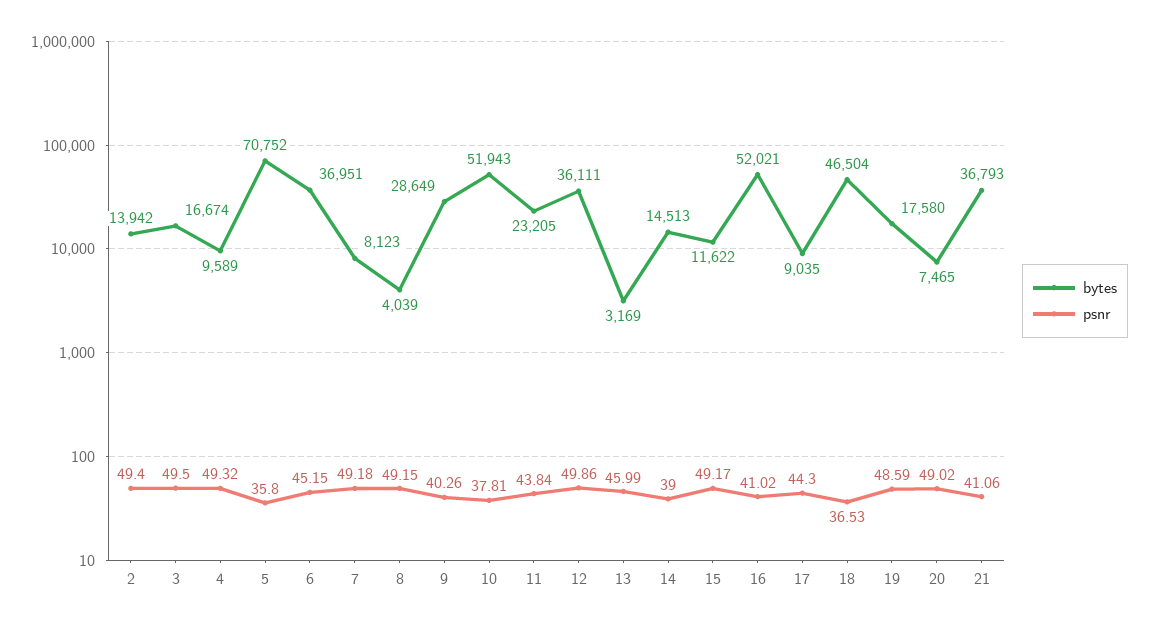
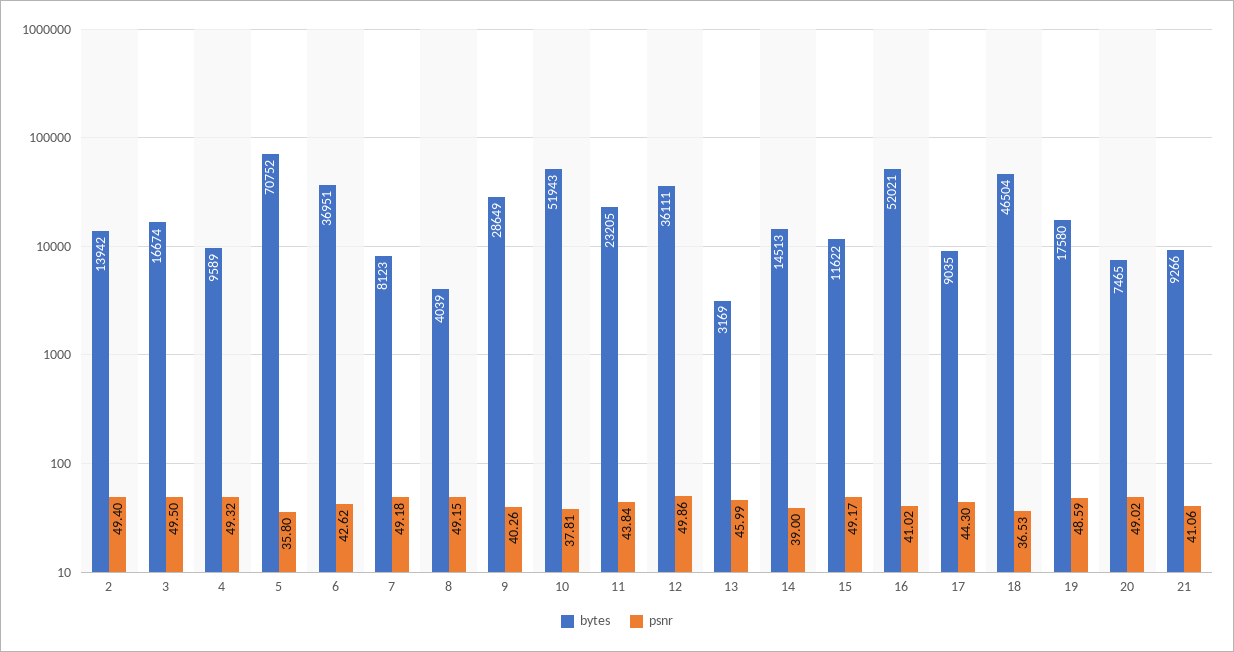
psnr, 6: 45.15 -> 42.62
bytes, 21: 36793 -> 9266

